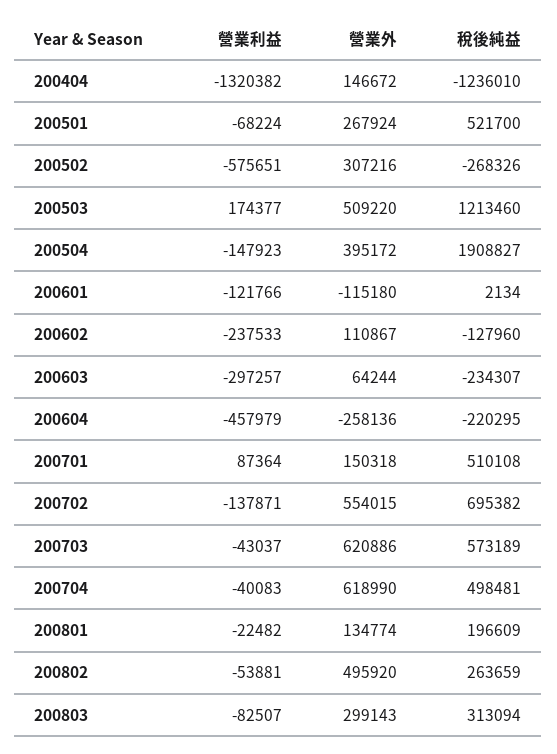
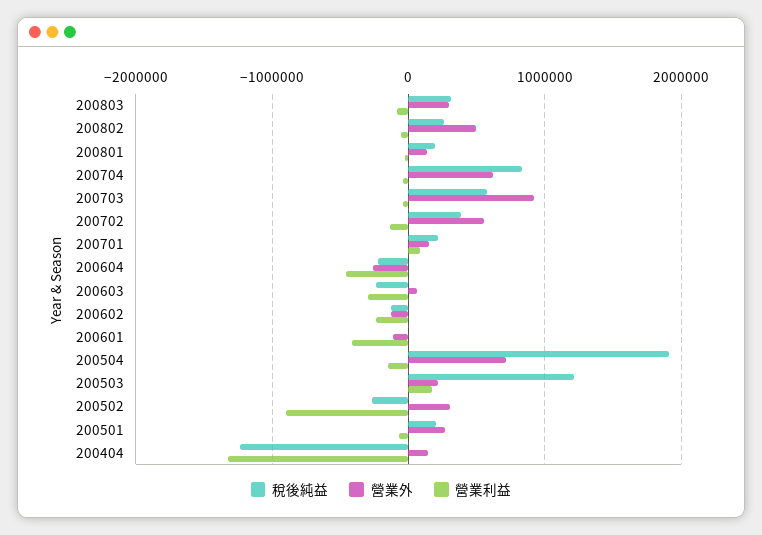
稅後純益, 200501: 521700 -> 200000
營業利益, 200502: -575651 -> -900000
營業外, 200503: 509220 -> 200000
營業外, 200504: 395172 -> 700000
營業利益, 200601: -121766 -> -400000
營業外, 200602: 110867 -> -100000
稅後純益, 200701: 510108 -> 200000
稅後純益, 200702: 695382 -> 400000
營業外, 200703: 620886 -> 900000
稅後純益, 200704: 498481 -> 800000

